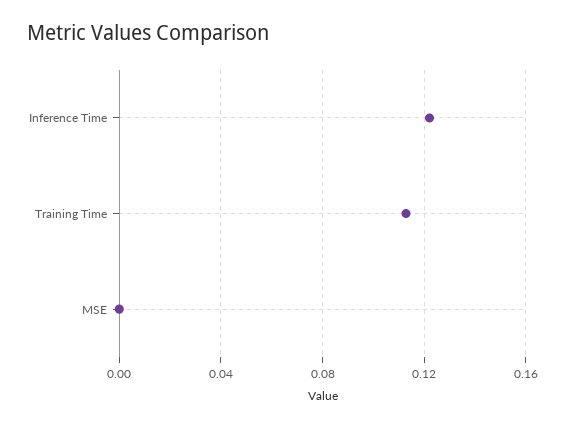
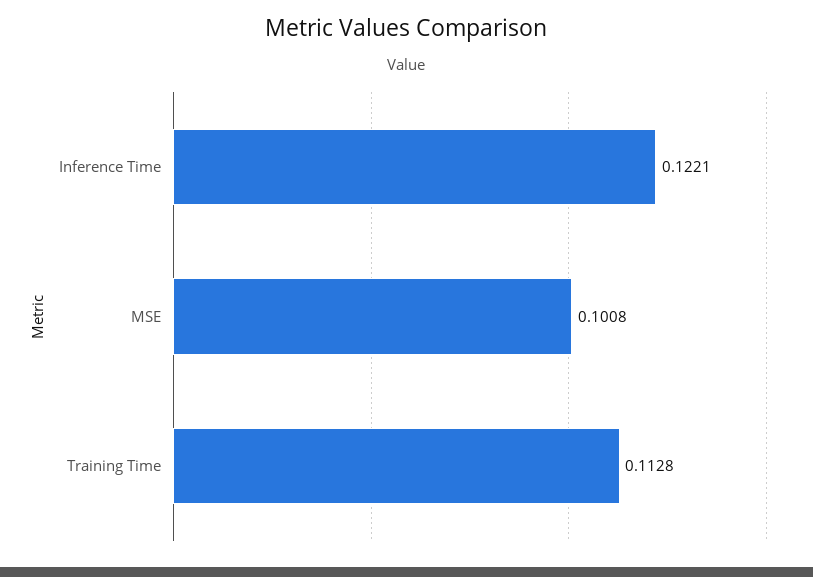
MSE: 0 -> 0.1008

